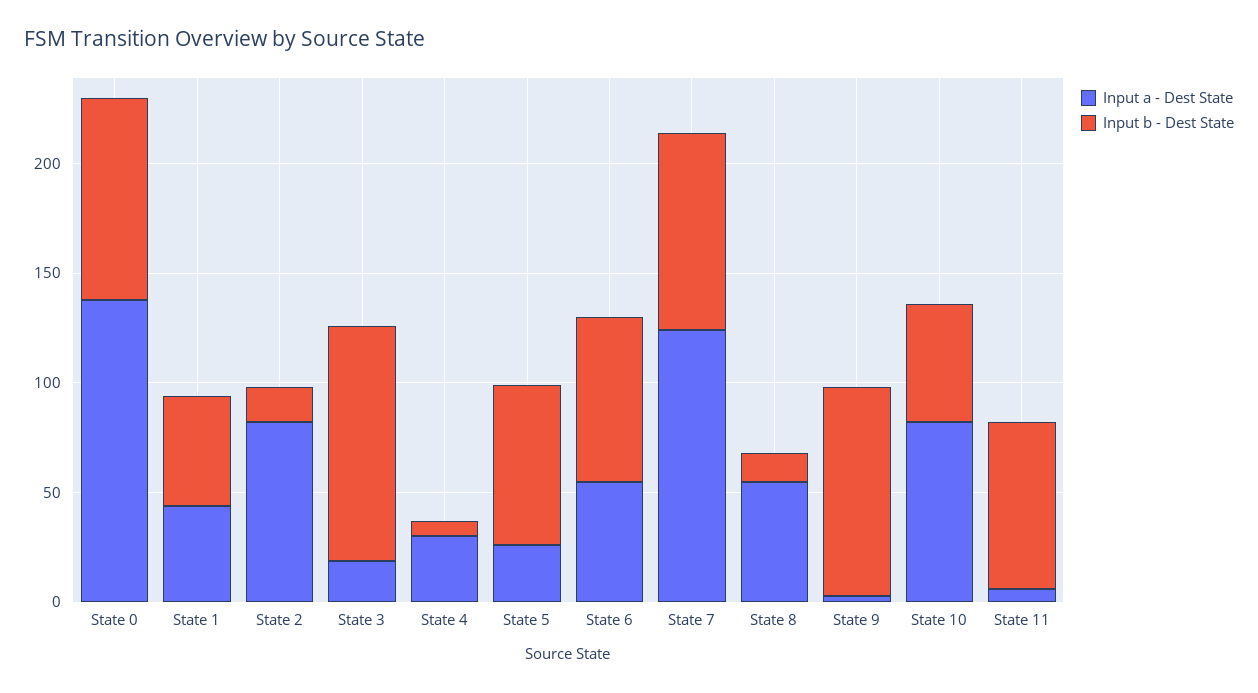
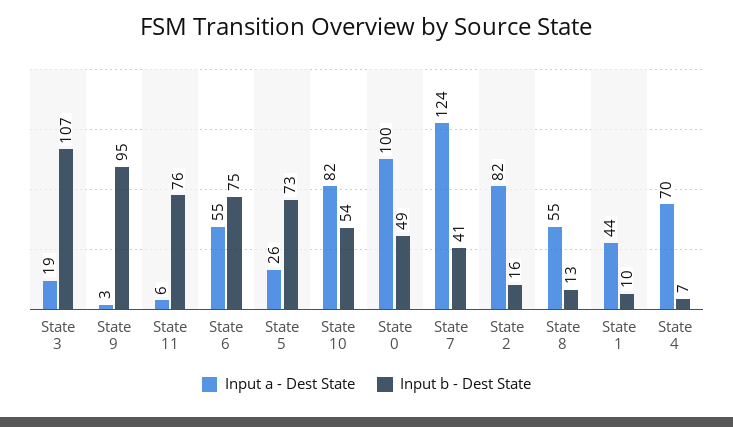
Input a - Dest State, State 0: 140 -> 100
Input b - Dest State, State 0: 90 -> 49
Input b - Dest State, State 1: 50 -> 10
Input a - Dest State, State 4: 30 -> 70
Input b - Dest State, State 7: 90 -> 41

